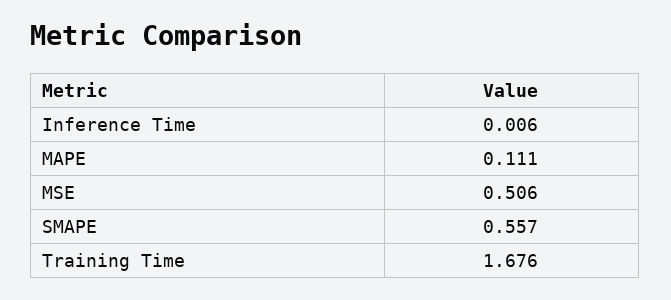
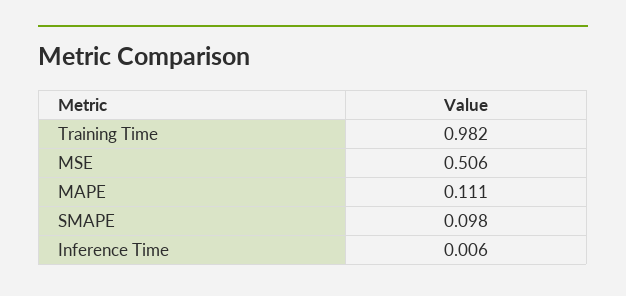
SMAPE: 0.557 -> 0.098
Training Time: 1.676 -> 0.982

